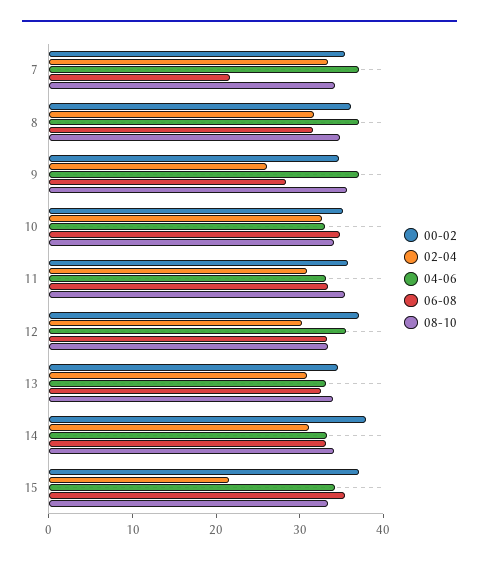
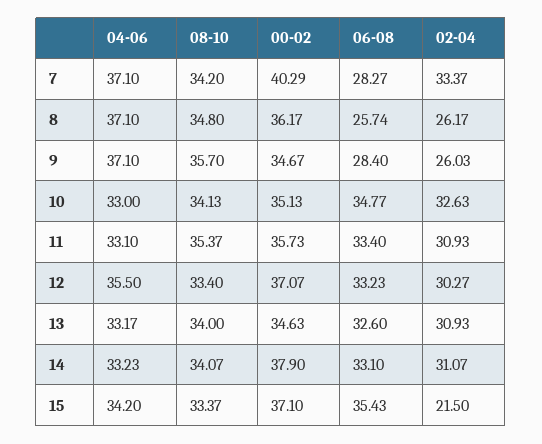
00-02, 7: 36 -> 40.29
06-08, 7: 22 -> 28.27
02-04, 8: 32 -> 26.17
06-08, 8: 32 -> 25.74

